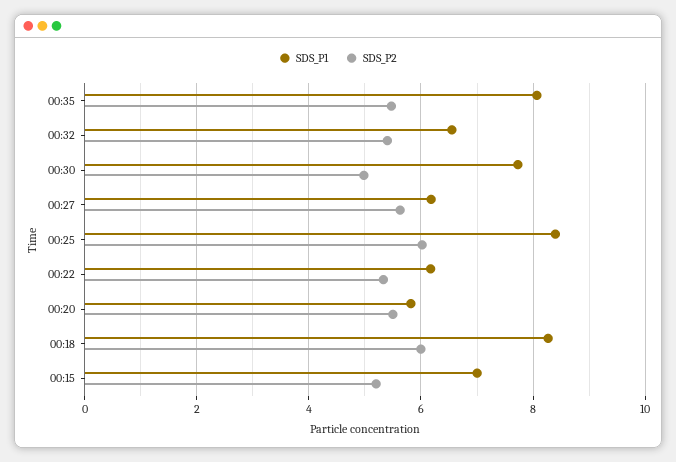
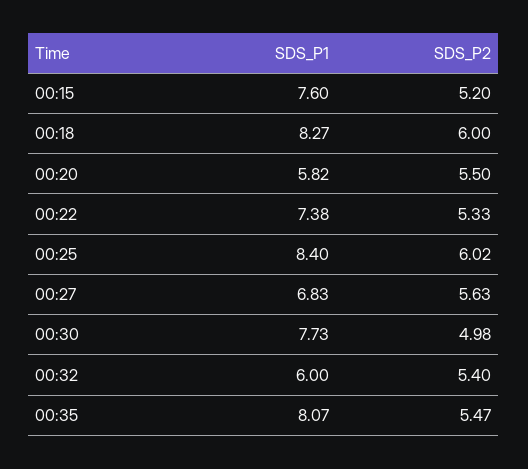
SDS_P1, 00:32: 6.6 -> 6
SDS_P1, 00:27: 6.2 -> 6.83
SDS_P1, 00:22: 6.2 -> 7.38
SDS_P1, 00:15: 7 -> 7.6

